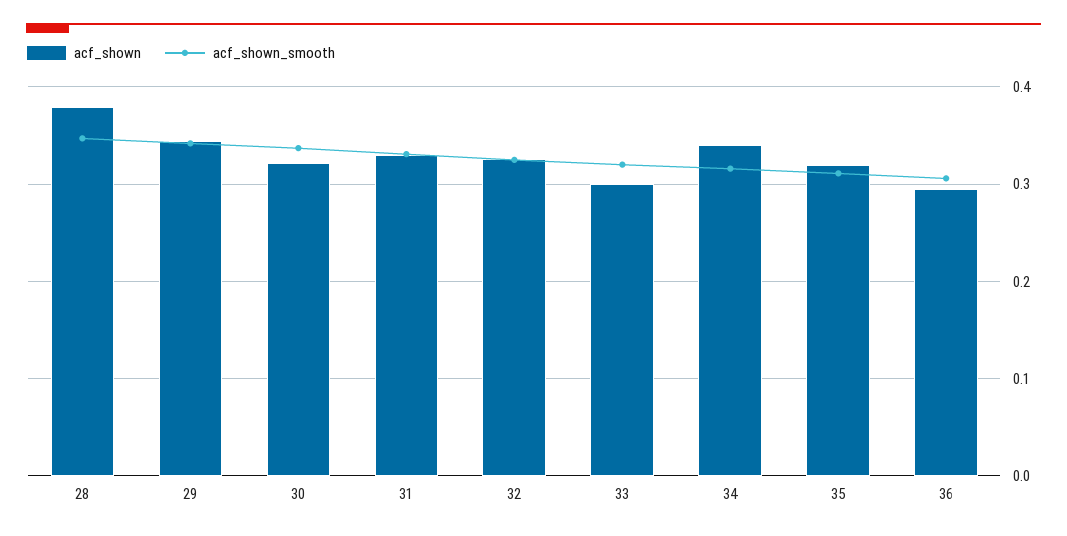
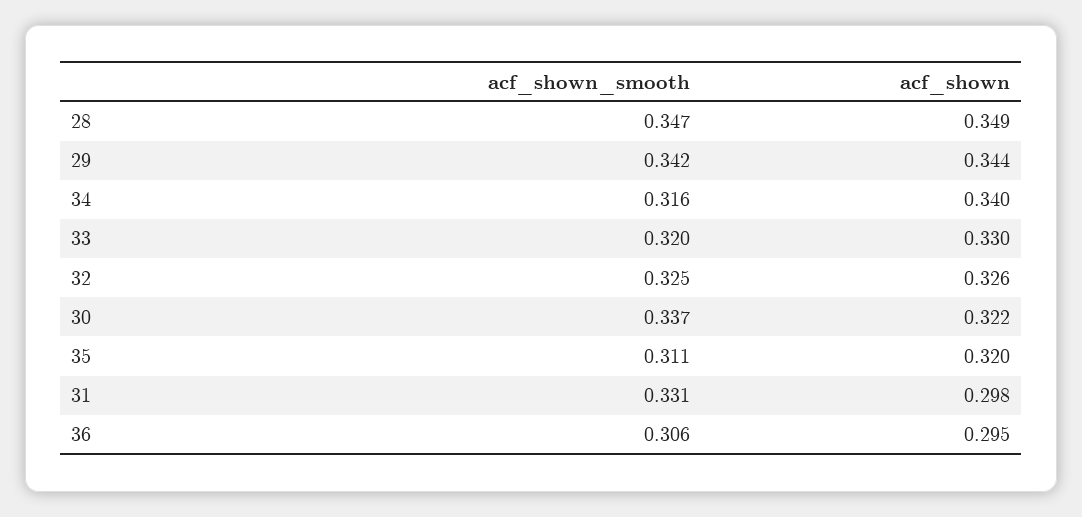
acf_shown, 28: 0.38 -> 0.349
acf_shown, 31: 0.33 -> 0.298
acf_shown, 33: 0.3 -> 0.33

